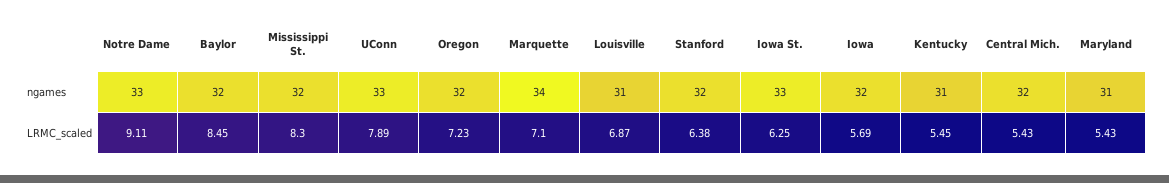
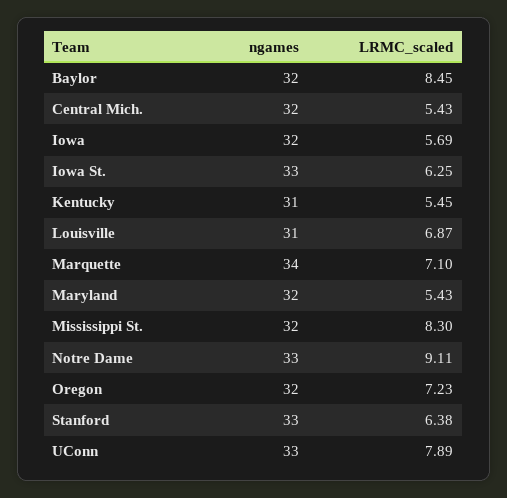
Stanford, ngames: 32 -> 33
Maryland, ngames: 31 -> 32

